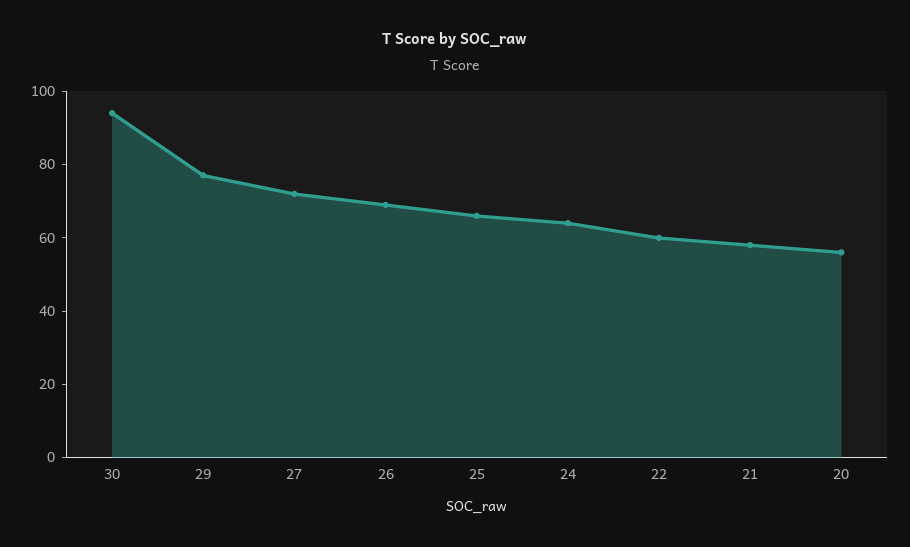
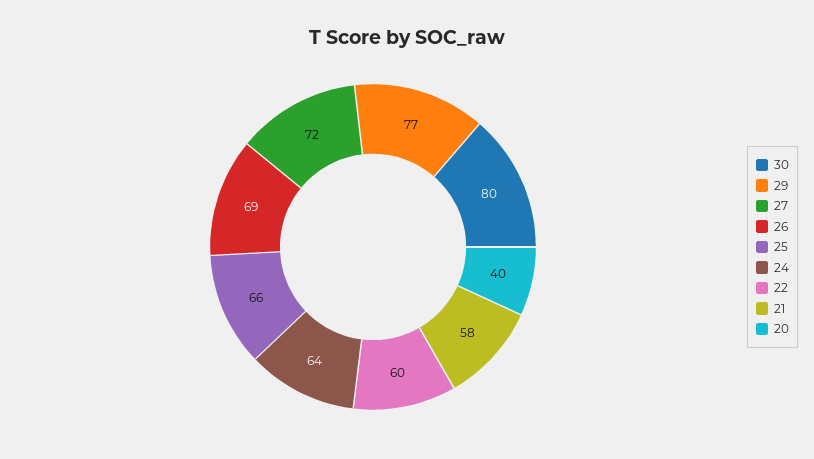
30: 95 -> 80
20: 55 -> 40

